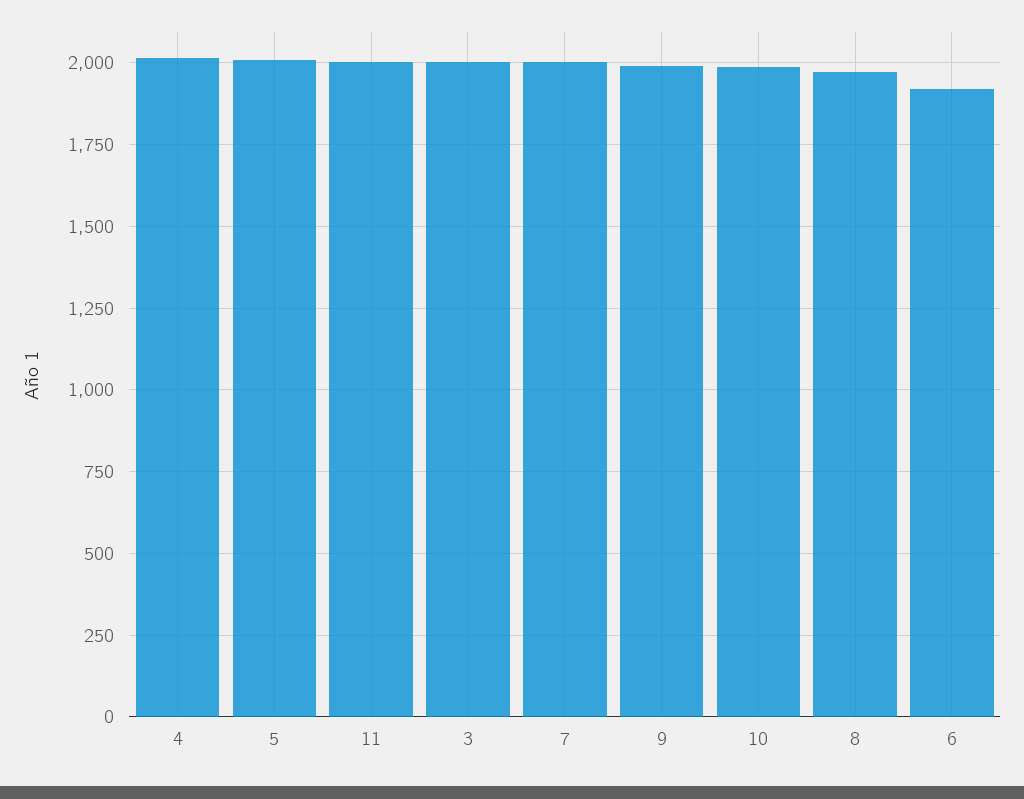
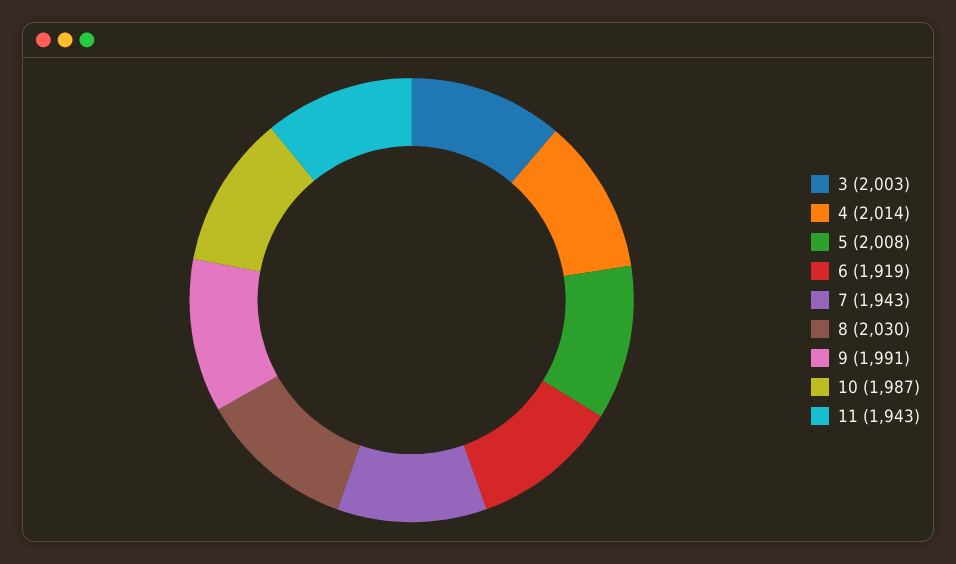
11: 2000 -> 1943
7: 2000 -> 1943
8: 1975 -> 2030

